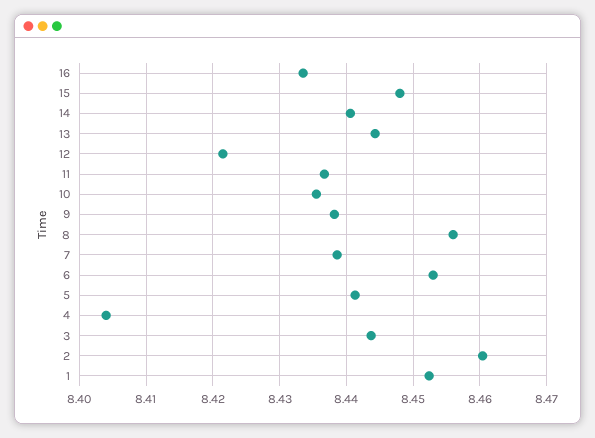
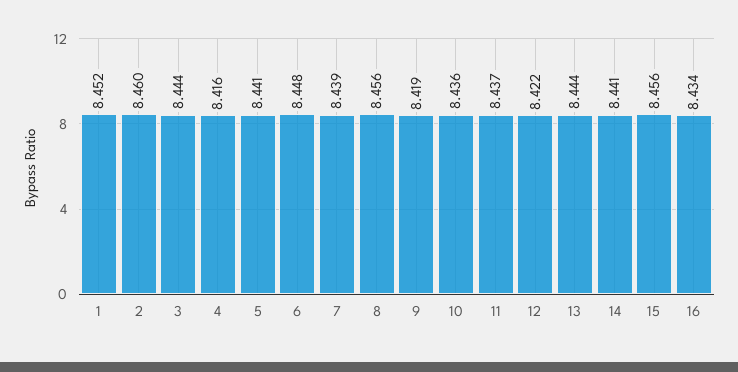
15: 8.448 -> 8.456
9: 8.438 -> 8.419
6: 8.453 -> 8.448
4: 8.404 -> 8.416

